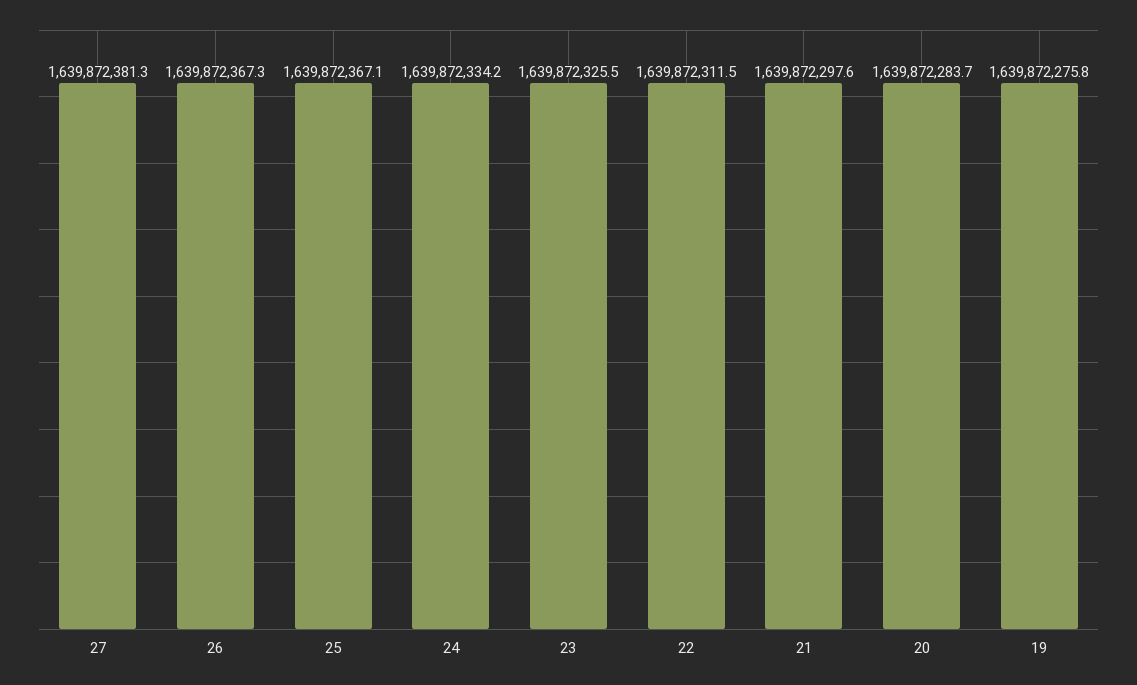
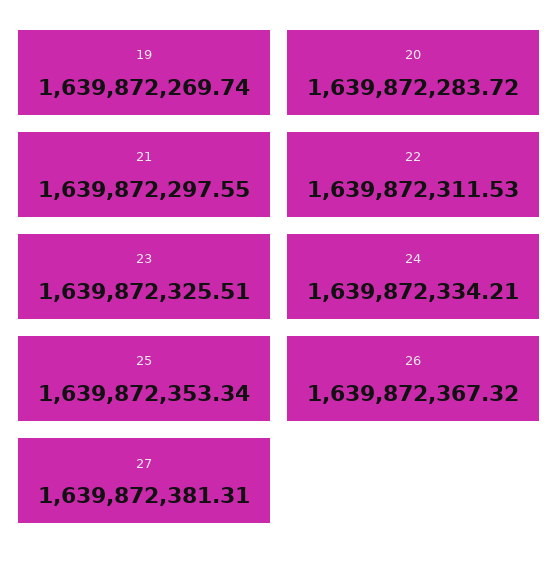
25: 1639872367.1 -> 1639872353.34
19: 1639872275.8 -> 1639872269.74

